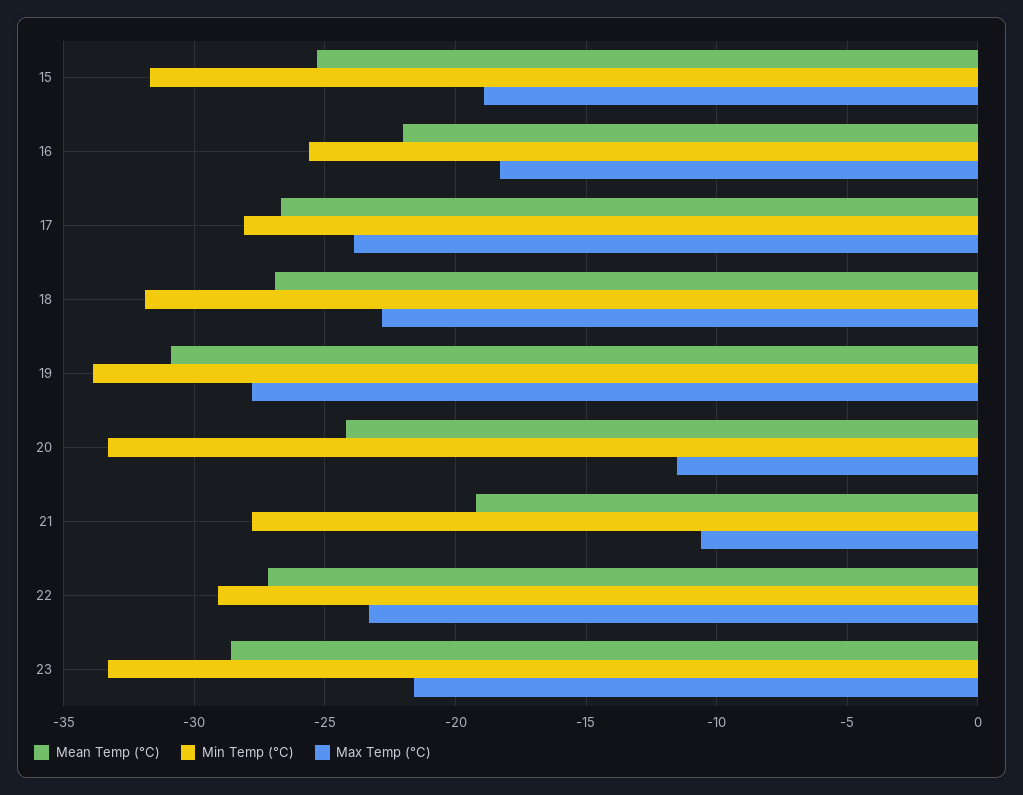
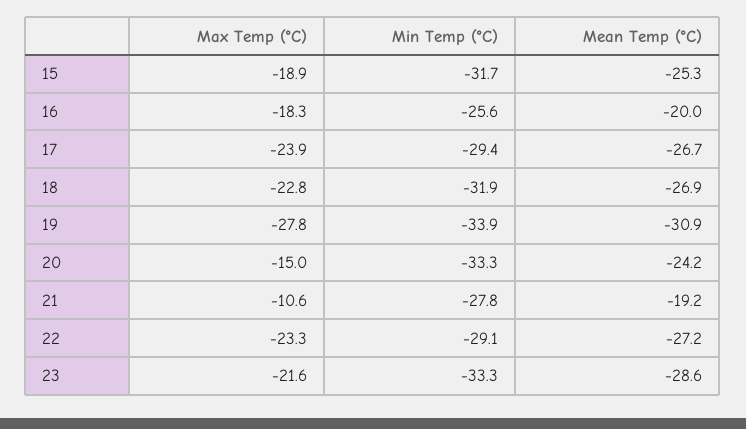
Mean Temp (°C), 16: -22 -> -20
Min Temp (°C), 17: -28 -> -29.4
Max Temp (°C), 20: -11.5 -> -15

